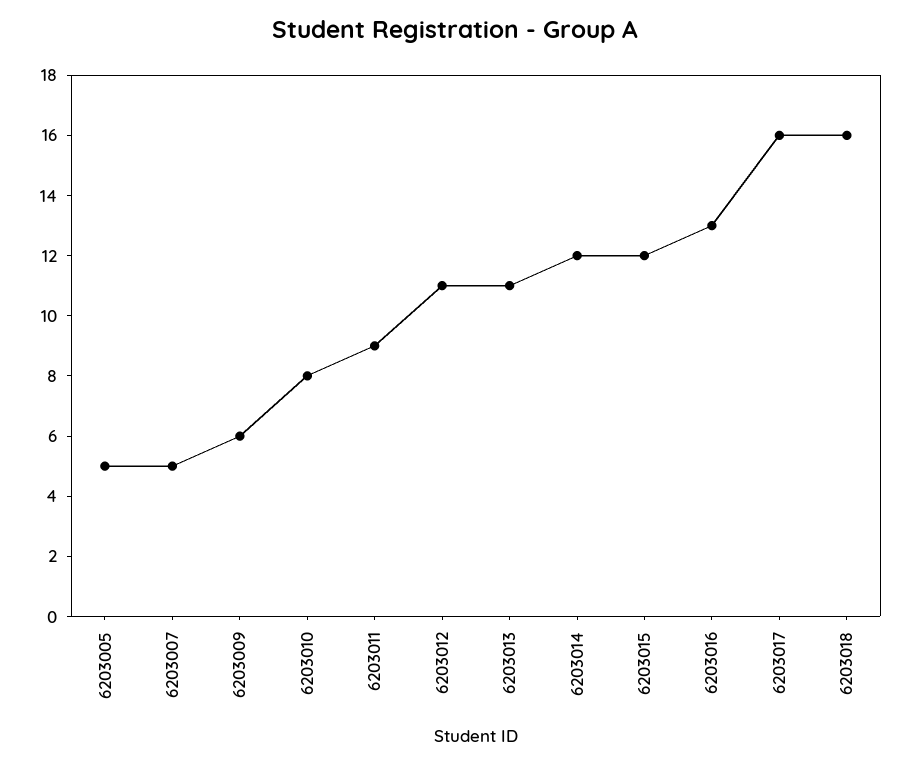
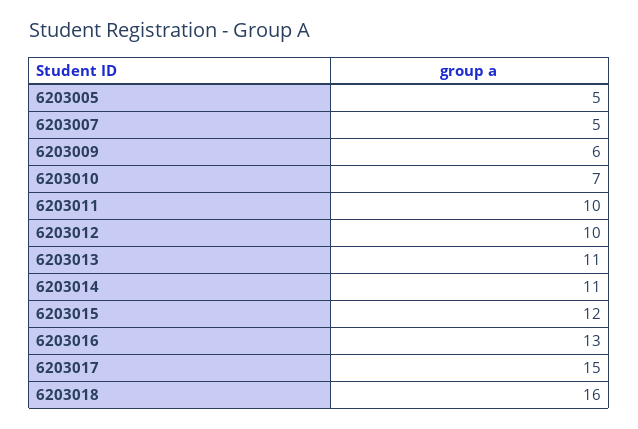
6203010: 8 -> 7
6203011: 9 -> 10
6203012: 11 -> 10
6203014: 12 -> 11
6203017: 16 -> 15

